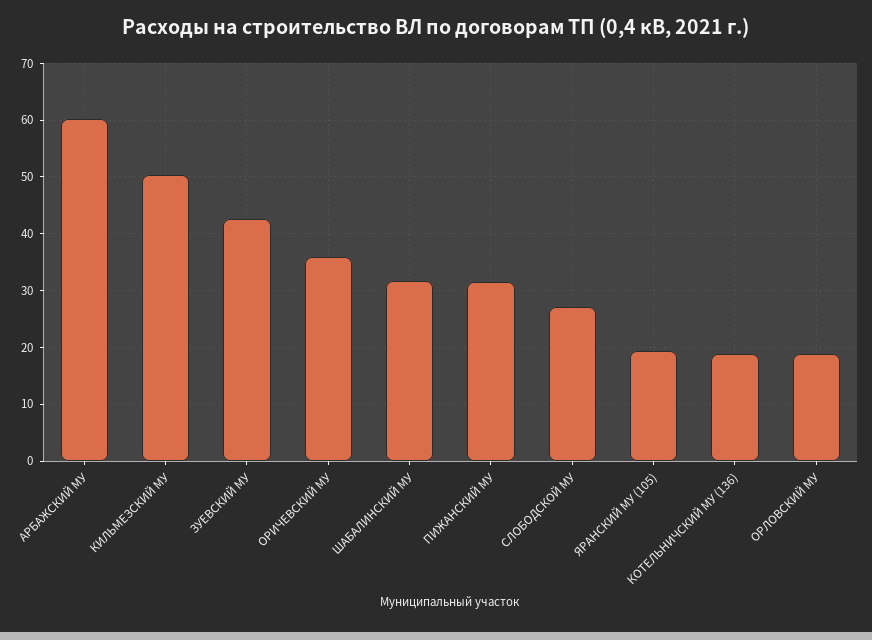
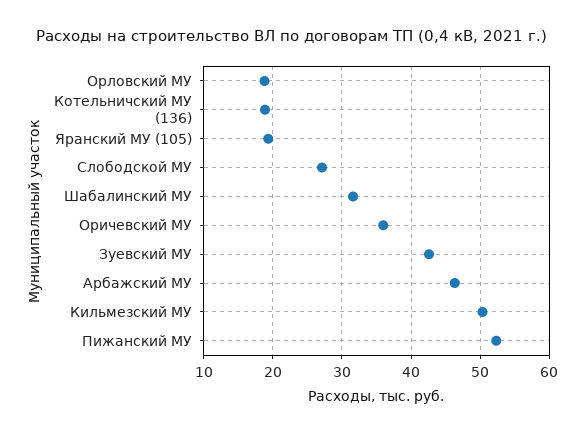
АРБАЖСКИЙ МУ: 60 -> 46
ПИЖАНСКИЙ МУ: 32 -> 52

